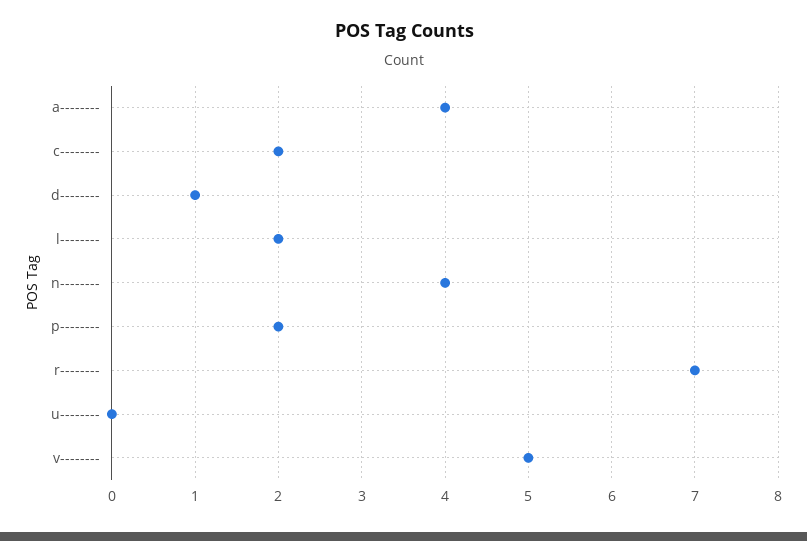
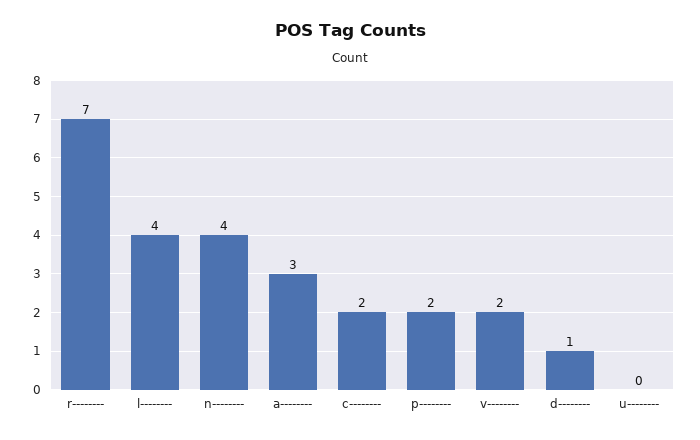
a--------: 4 -> 3
l--------: 2 -> 4
v--------: 5 -> 2

